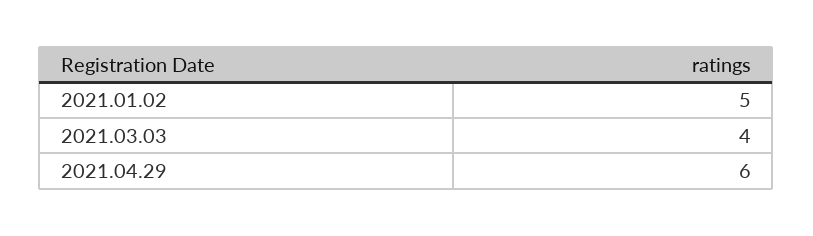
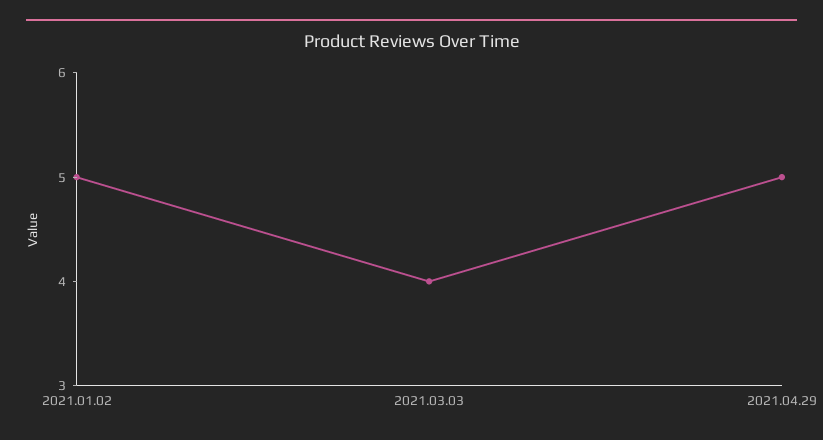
2021.04.29: 6 -> 5

